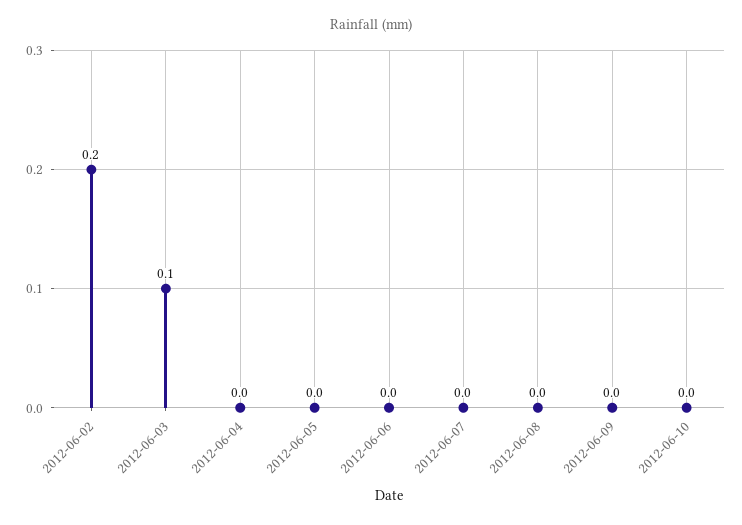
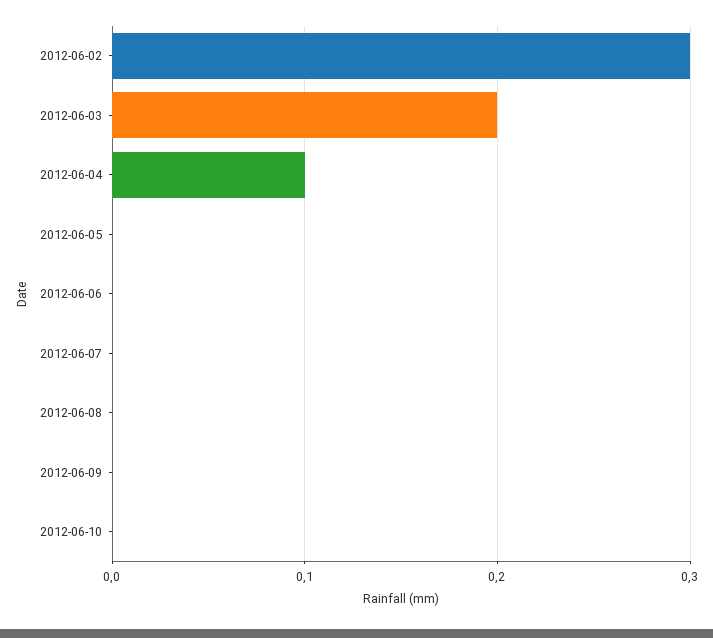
2012-06-02: 0.2 -> 0.3
2012-06-03: 0.1 -> 0.2
2012-06-04: 0 -> 0.1

